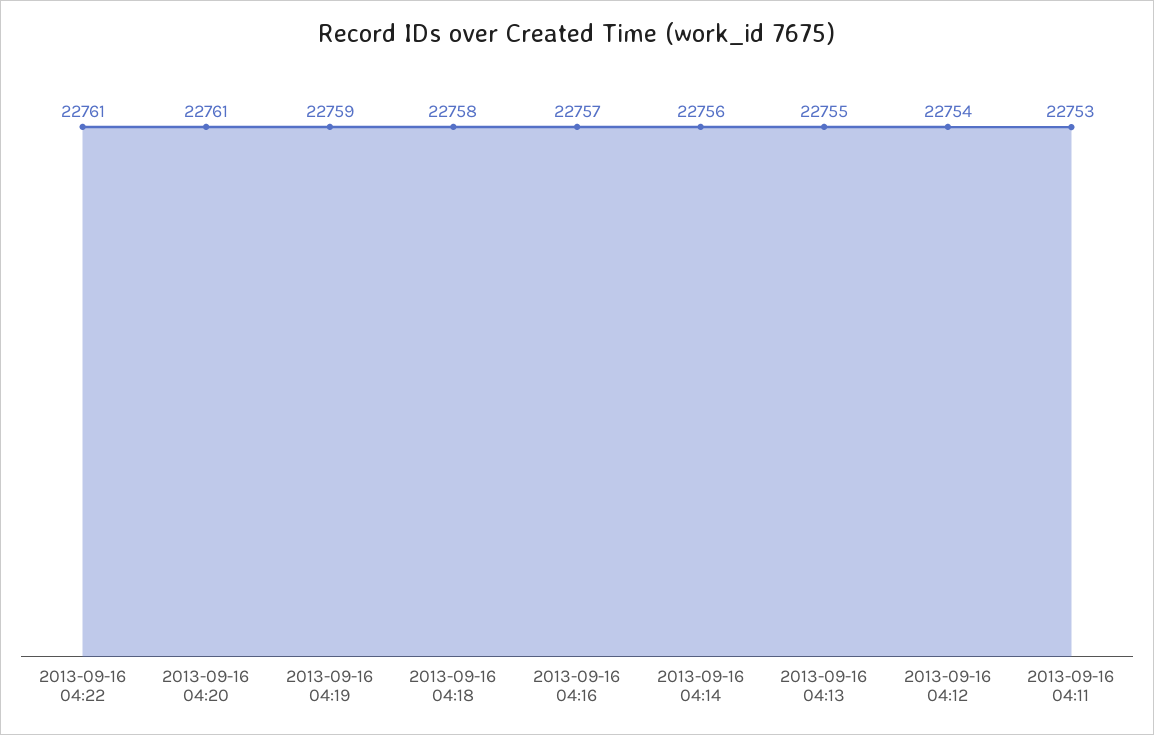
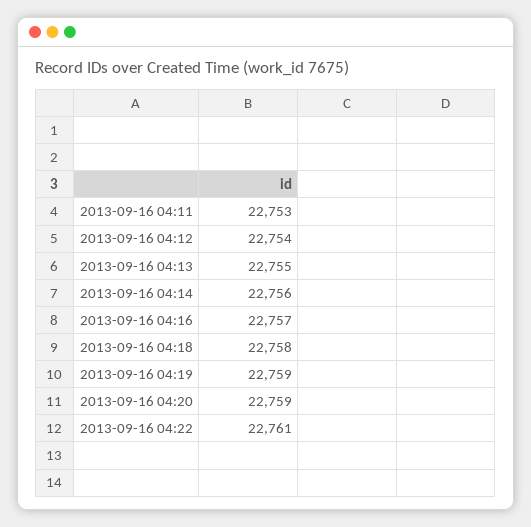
2013-09-16 04:20: 22761 -> 22759

